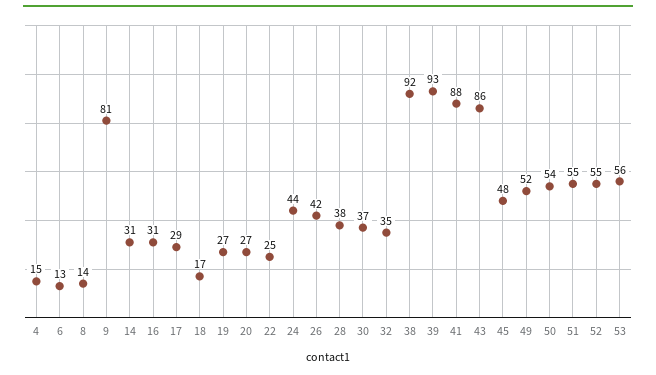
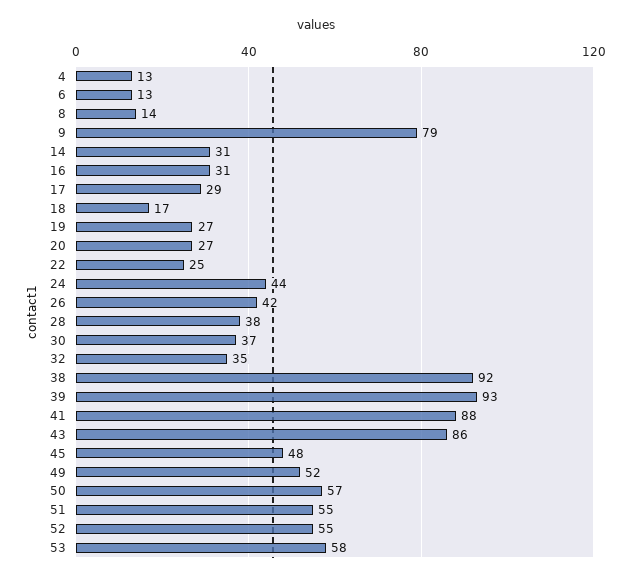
4: 15 -> 13
9: 81 -> 79
50: 54 -> 57
53: 56 -> 58

